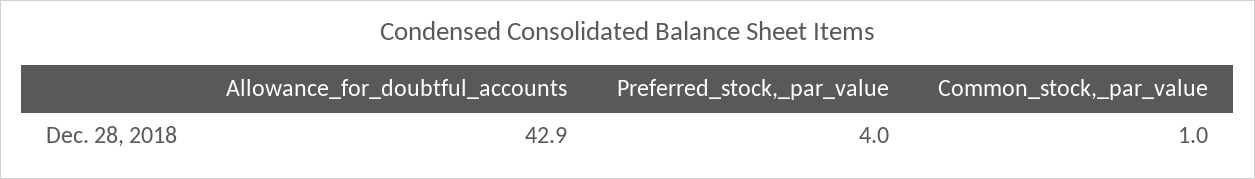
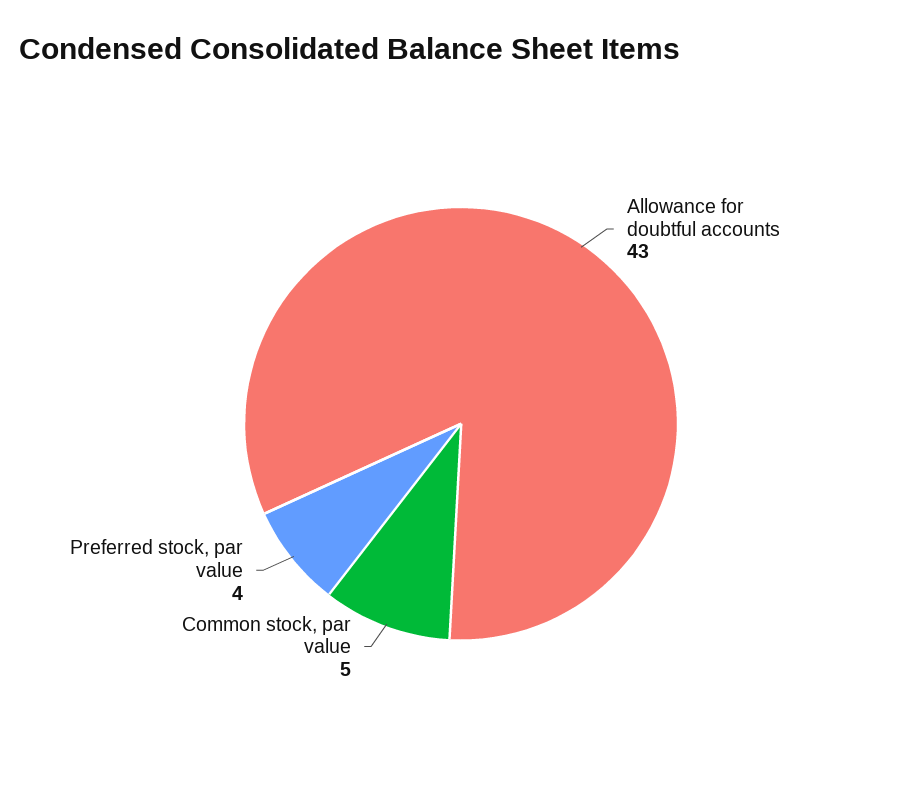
Common_stock,_par_value: 1 -> 5

